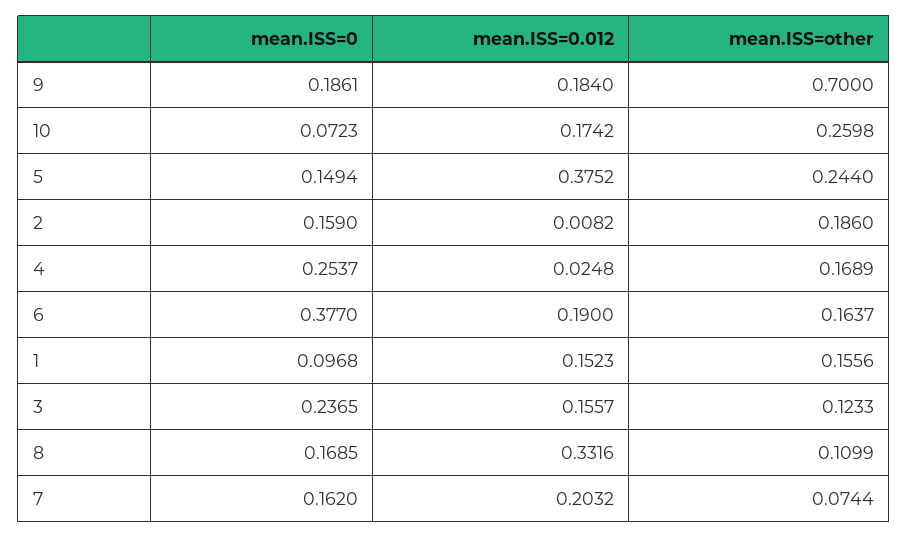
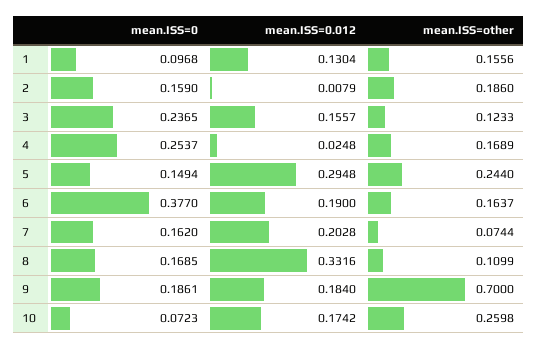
mean.ISS=0.012, 5: 0.3752 -> 0.2948
mean.ISS=0.012, 2: 0.0082 -> 0.0079
mean.ISS=0.012, 1: 0.1523 -> 0.1304
mean.ISS=0.012, 7: 0.2032 -> 0.2028

